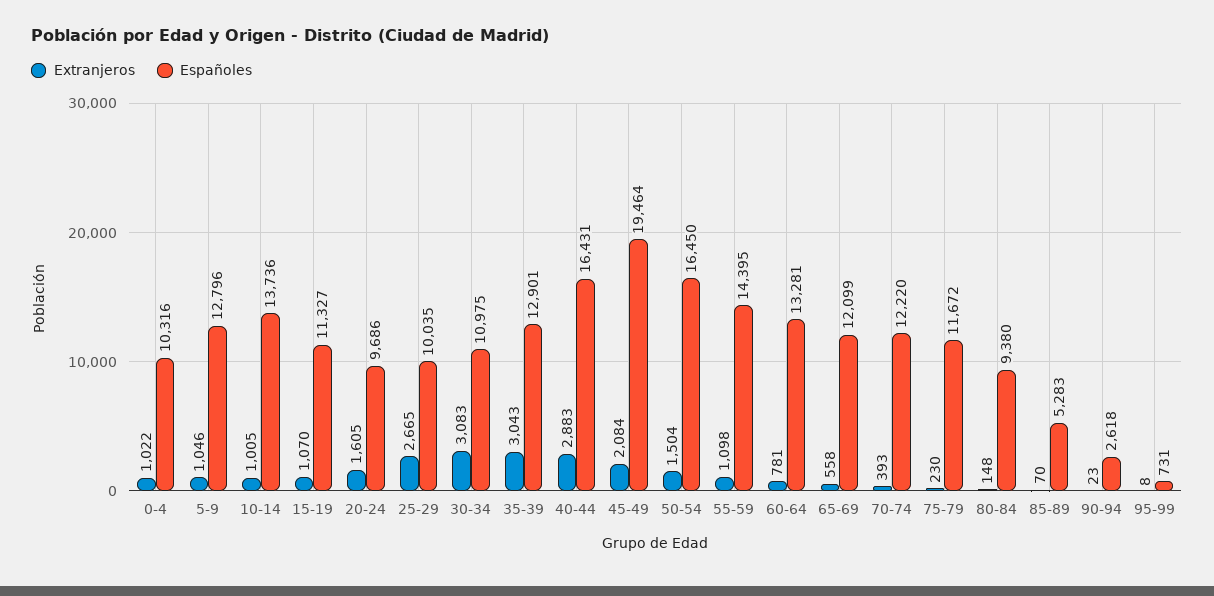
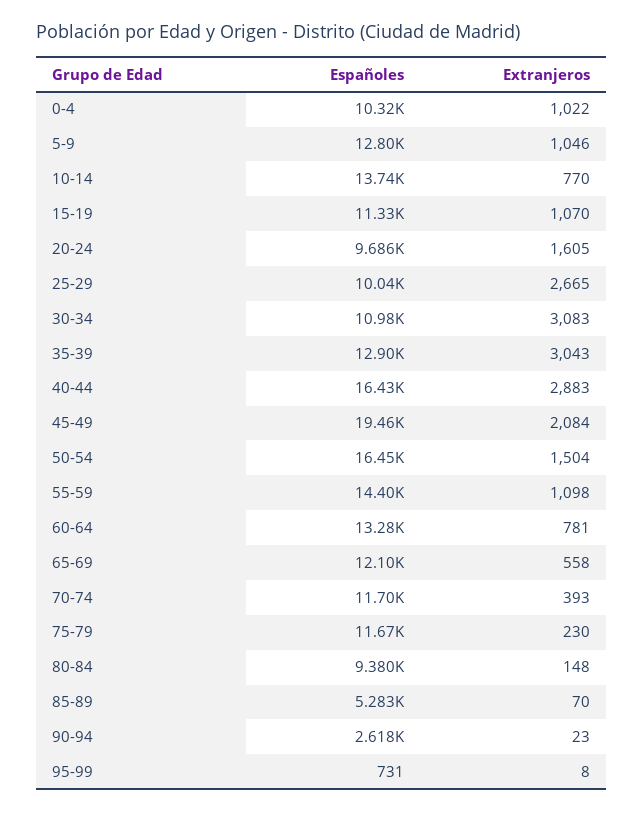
Extranjeros, 10-14: 1005 -> 770
Españoles, 70-74: 12220 -> 11700

